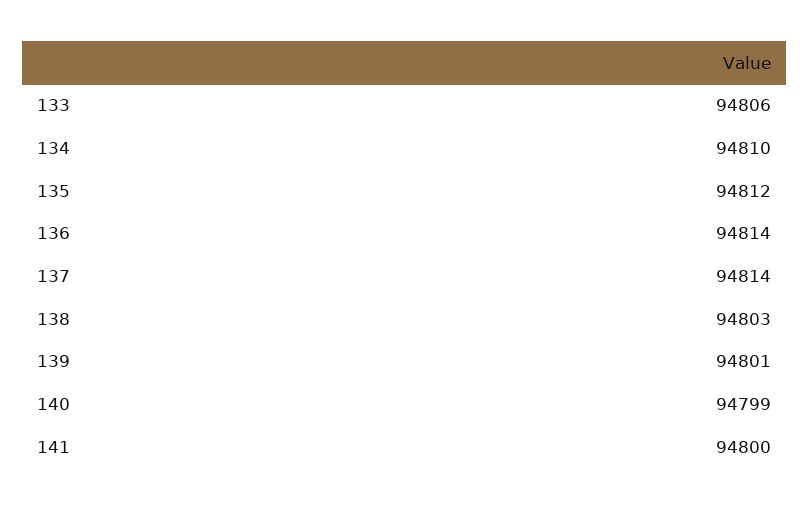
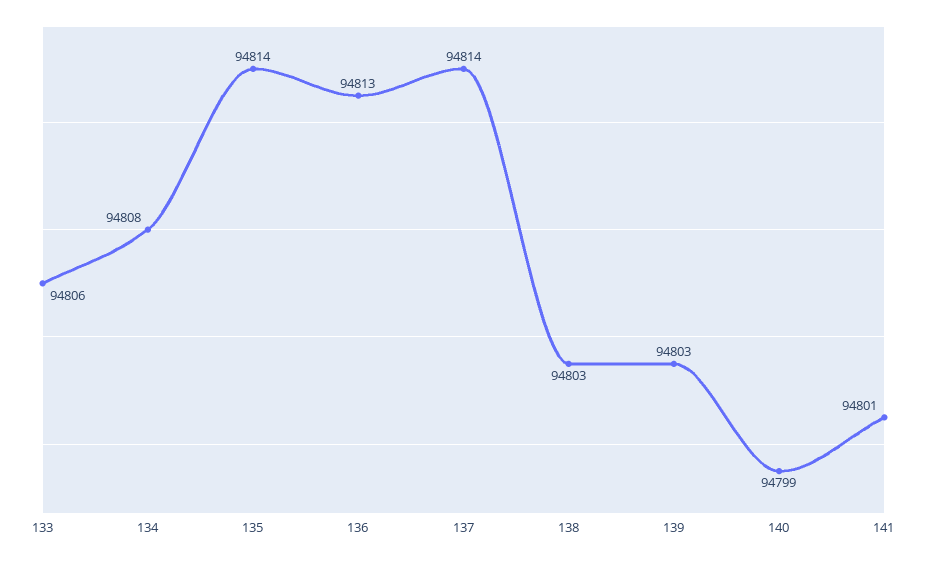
134: 94810 -> 94808
135: 94812 -> 94814
136: 94814 -> 94813
139: 94801 -> 94803
141: 94800 -> 94801

